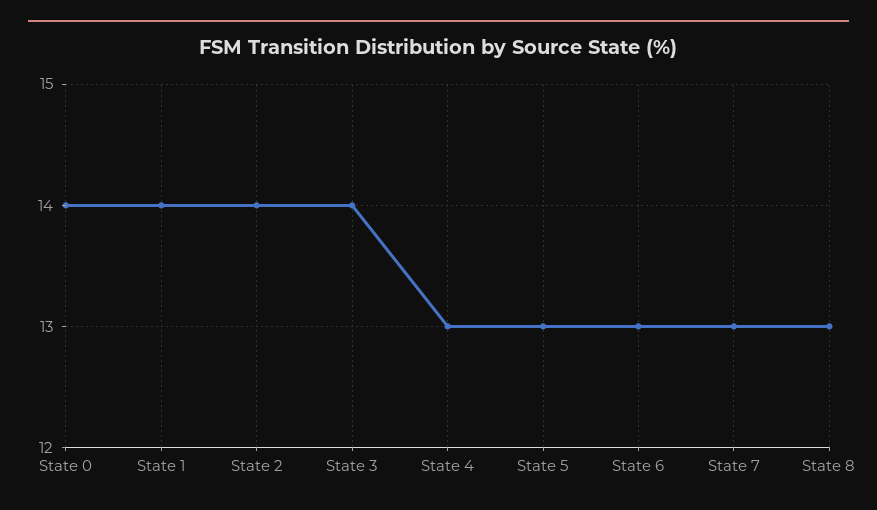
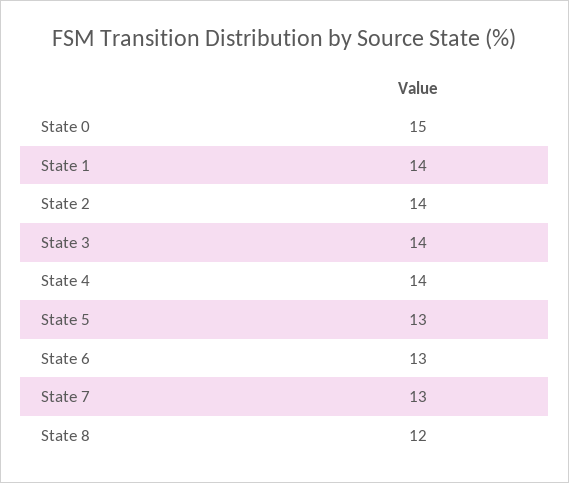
State 0: 14 -> 15
State 4: 13 -> 14
State 8: 13 -> 12

